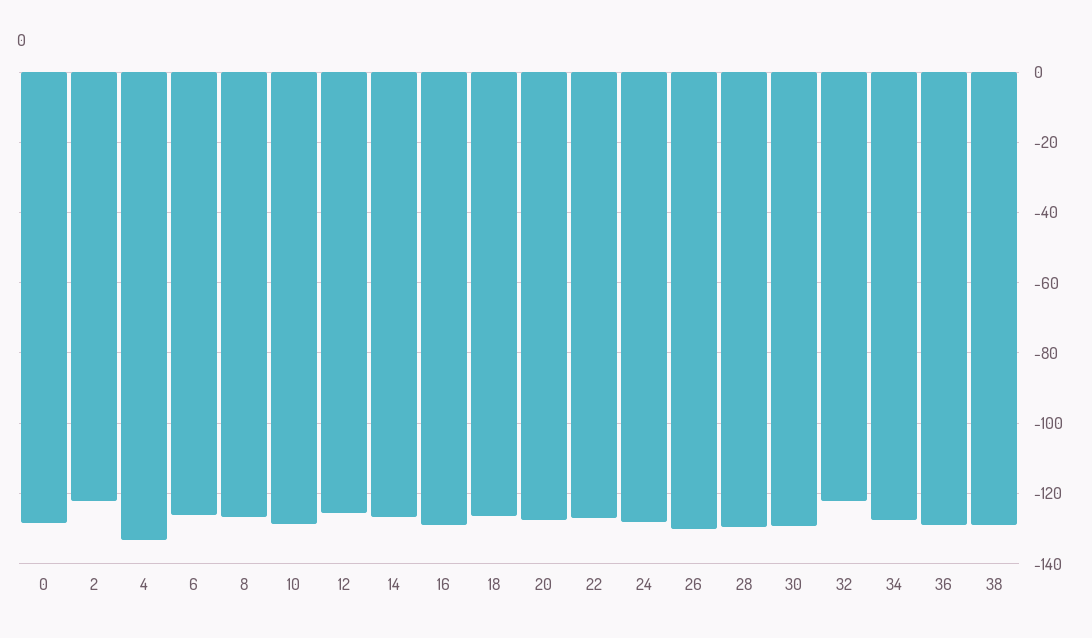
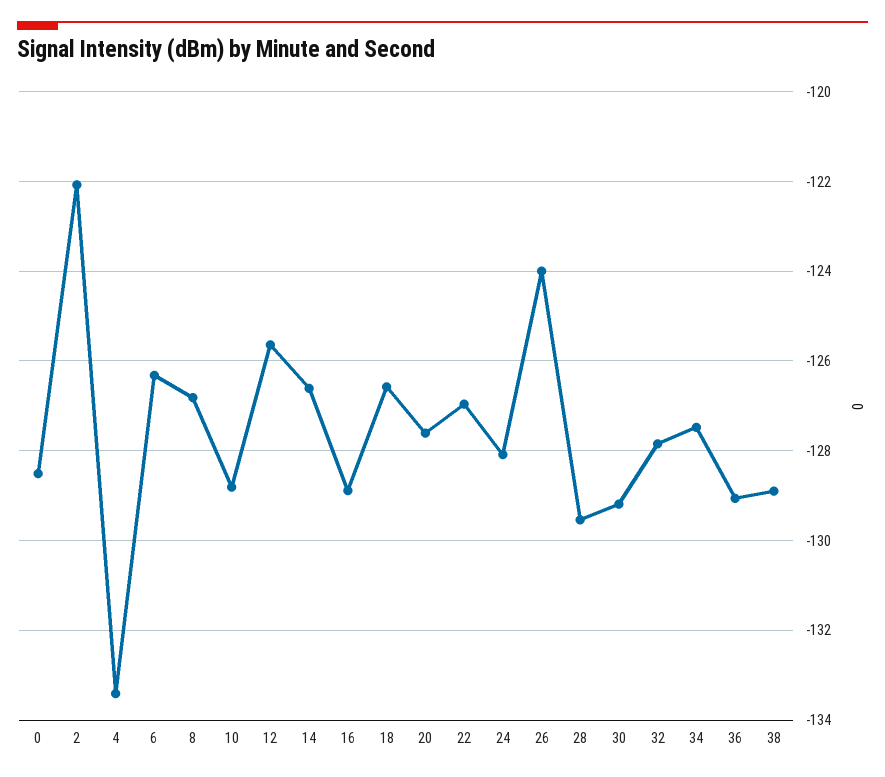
26: -130 -> -124
32: -122 -> -127.8

